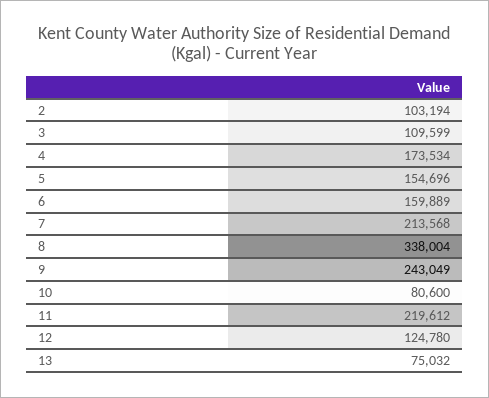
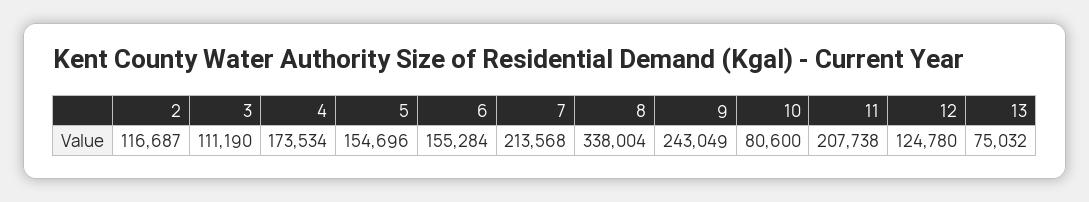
2: 103194 -> 116687
3: 109599 -> 111190
6: 159889 -> 155284
11: 219612 -> 207738

